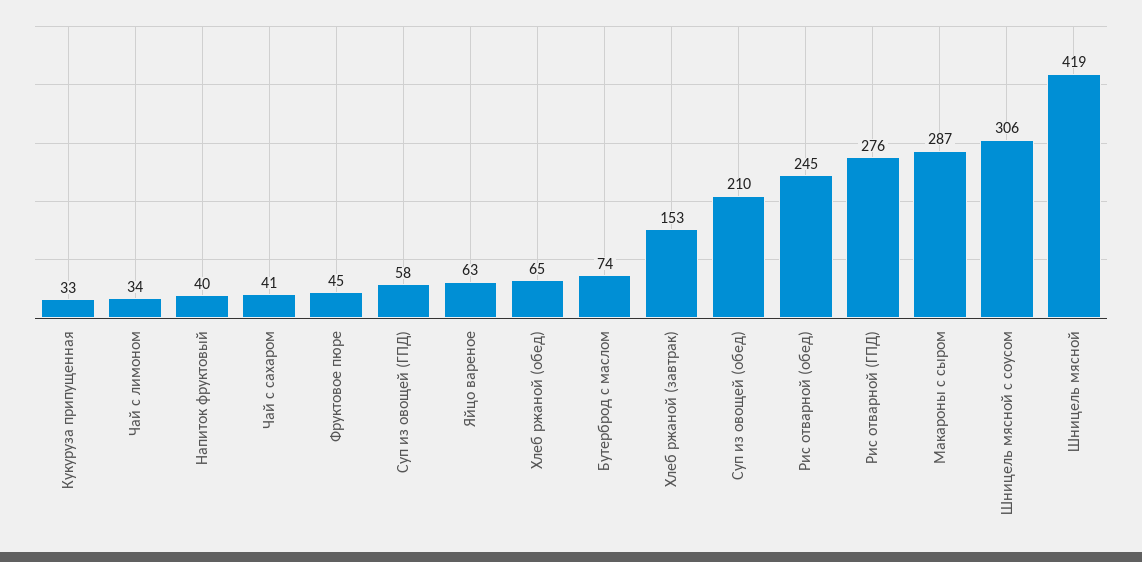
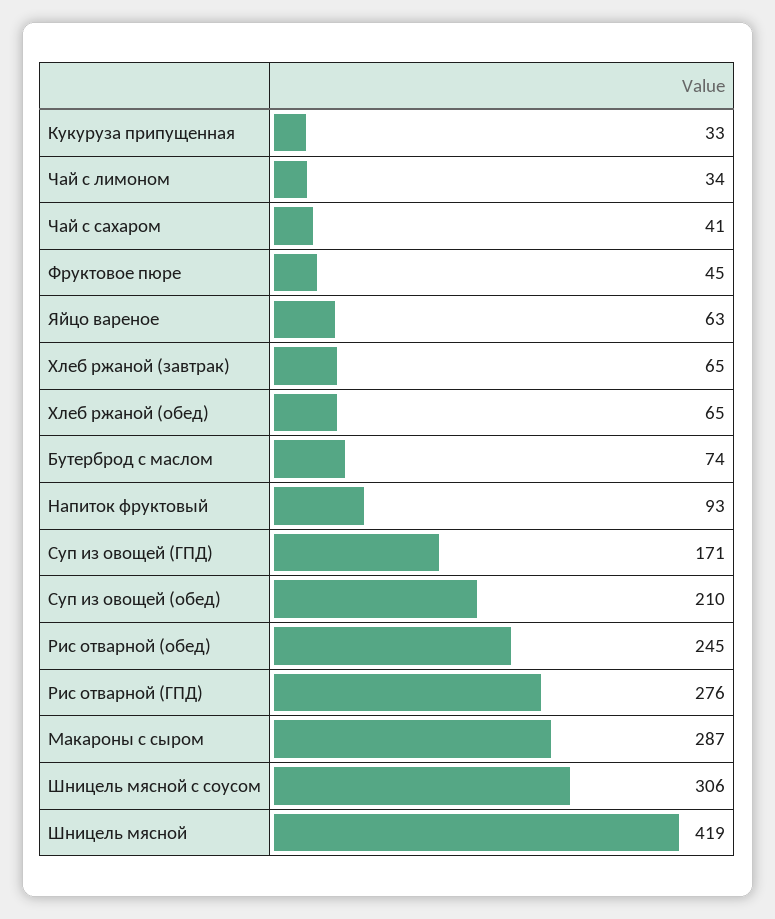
Напиток фруктовый: 40 -> 93
Суп из овощей (ГПД): 58 -> 171
Хлеб ржаной (завтрак): 153 -> 65

